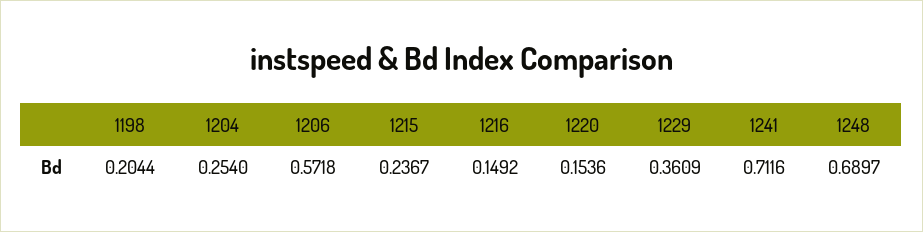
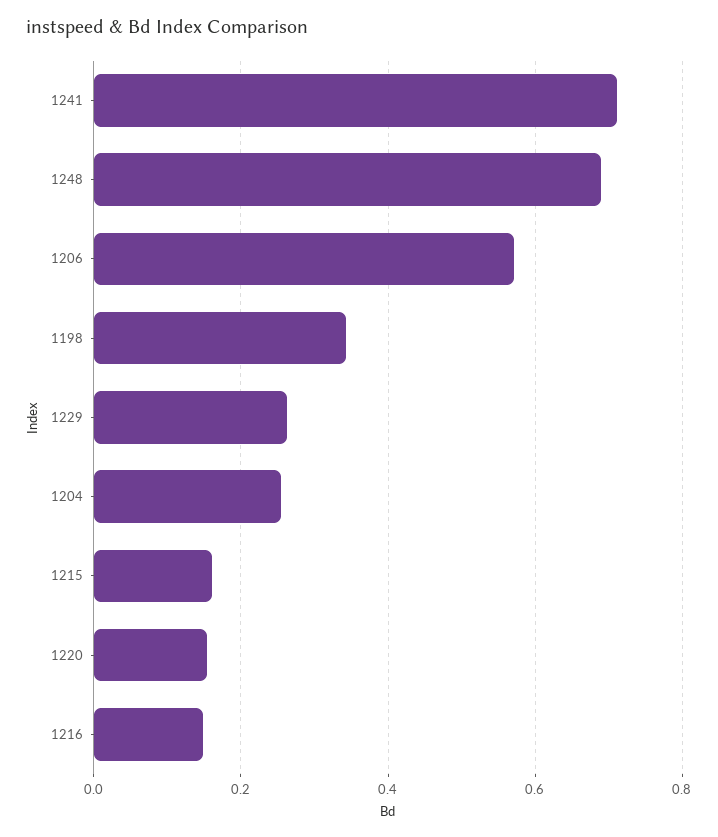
1198: 0.2044 -> 0.34
1215: 0.2367 -> 0.16
1229: 0.3609 -> 0.26

